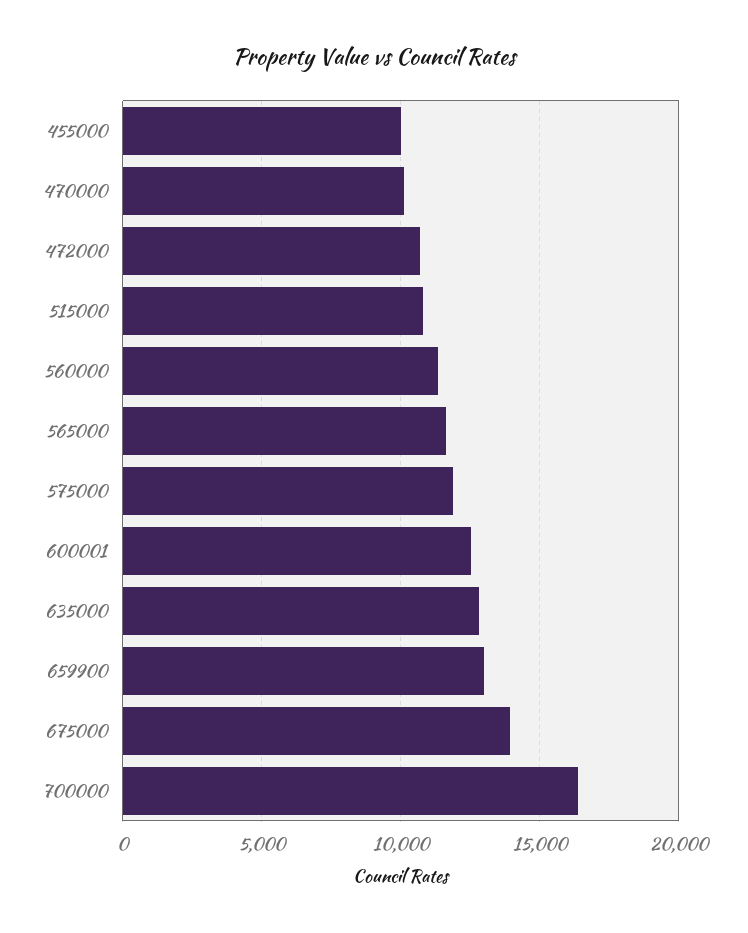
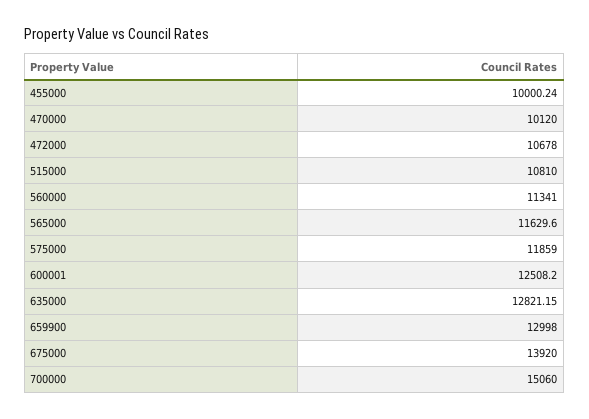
700000: 16500 -> 15060

